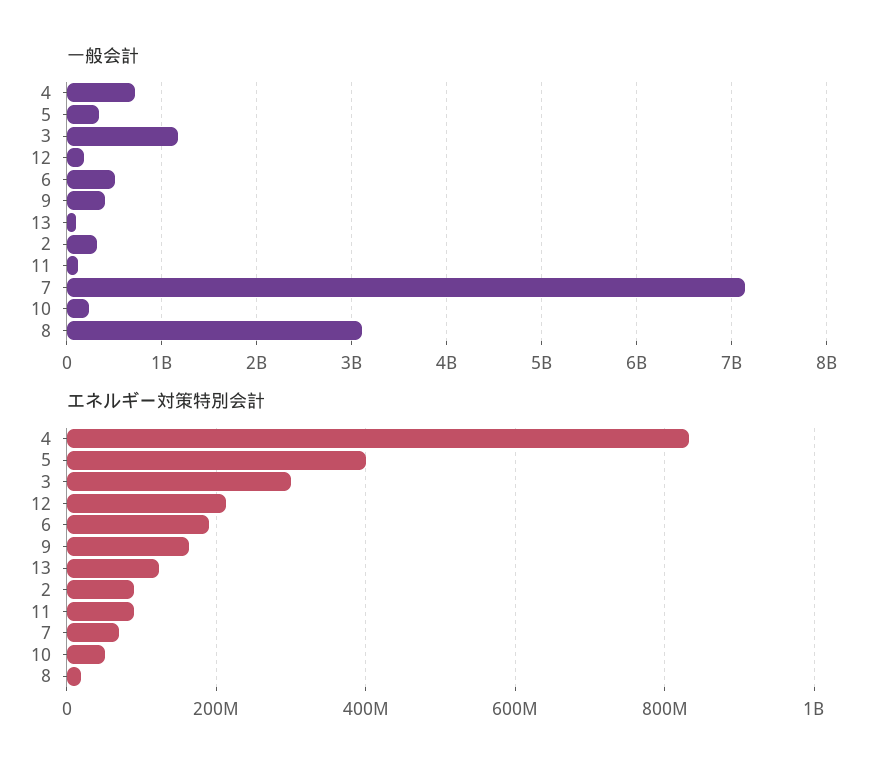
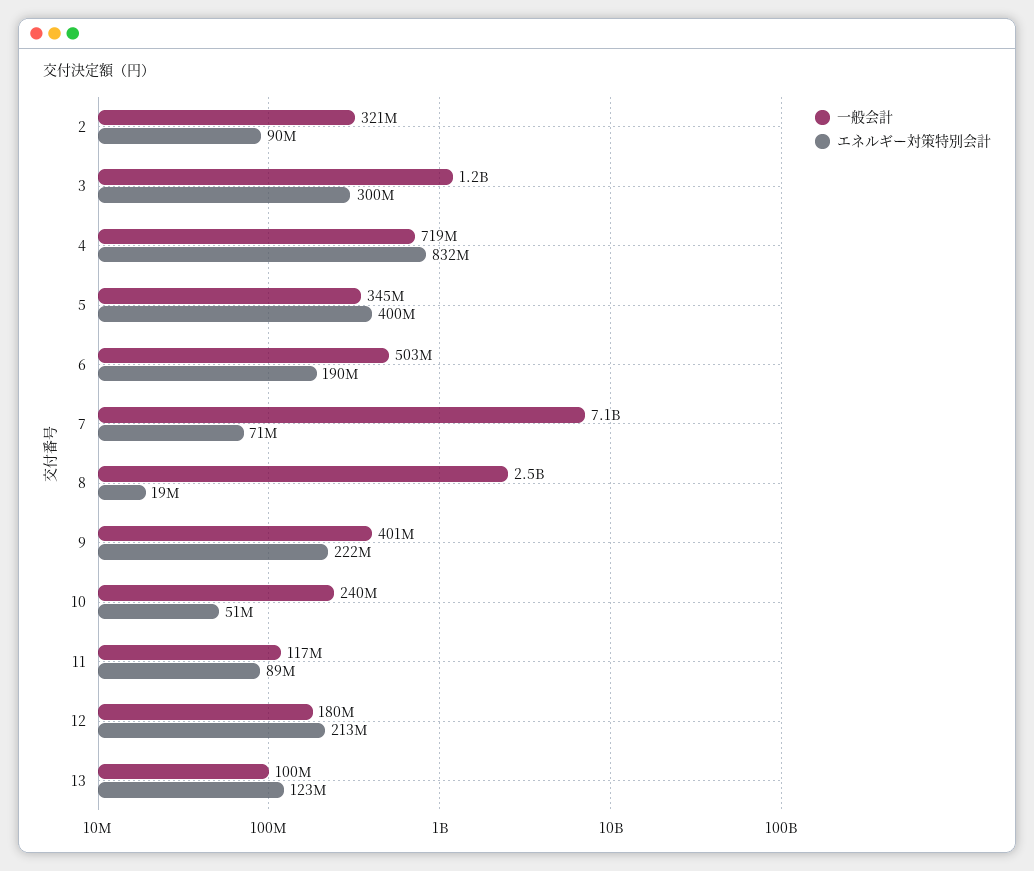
一般会計, 8: 3100000000 -> 2500000000
エネルギー対策特別会計, 9: 160000000 -> 222000000

